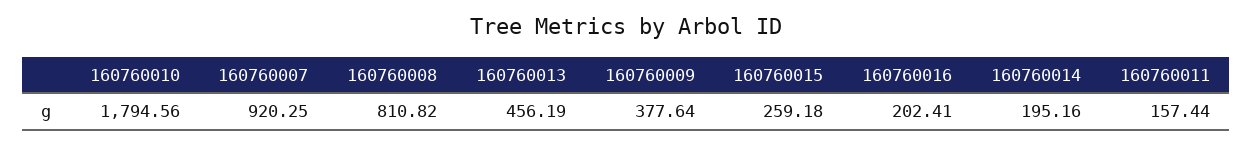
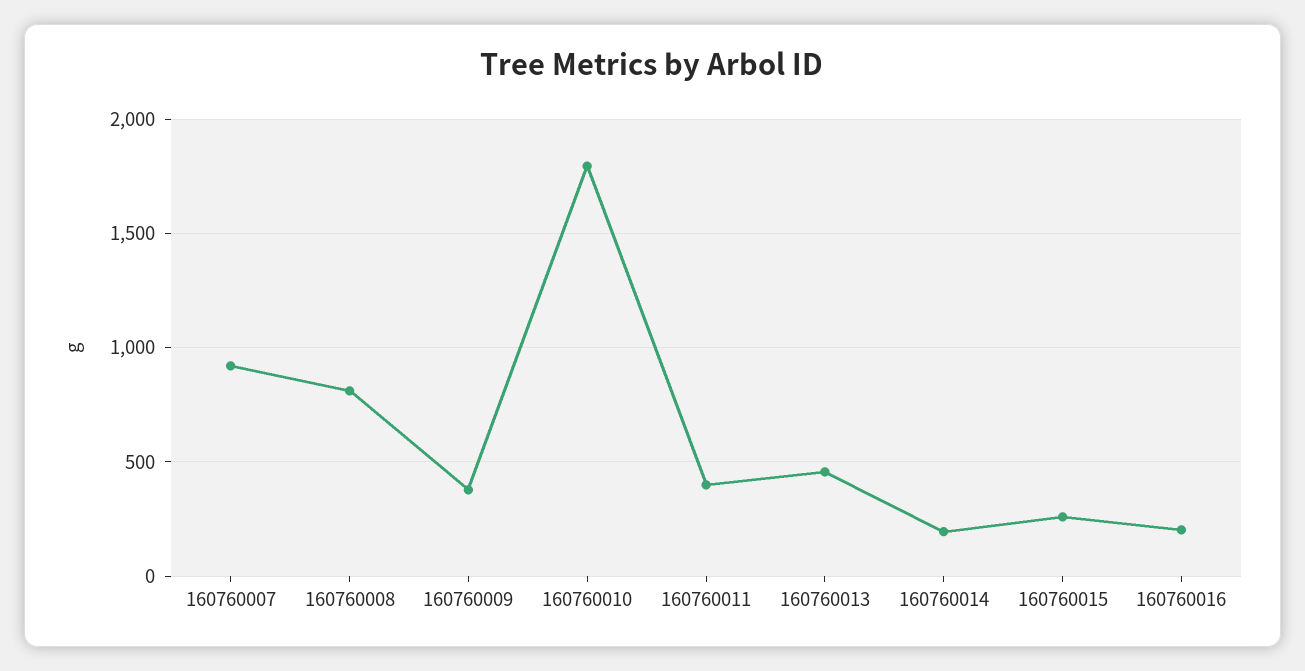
160760011: 157.44 -> 400

